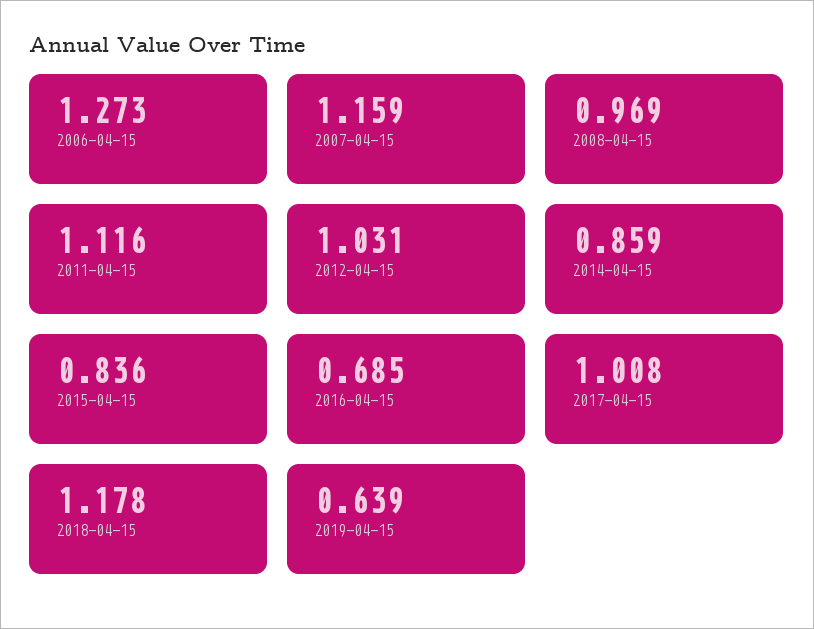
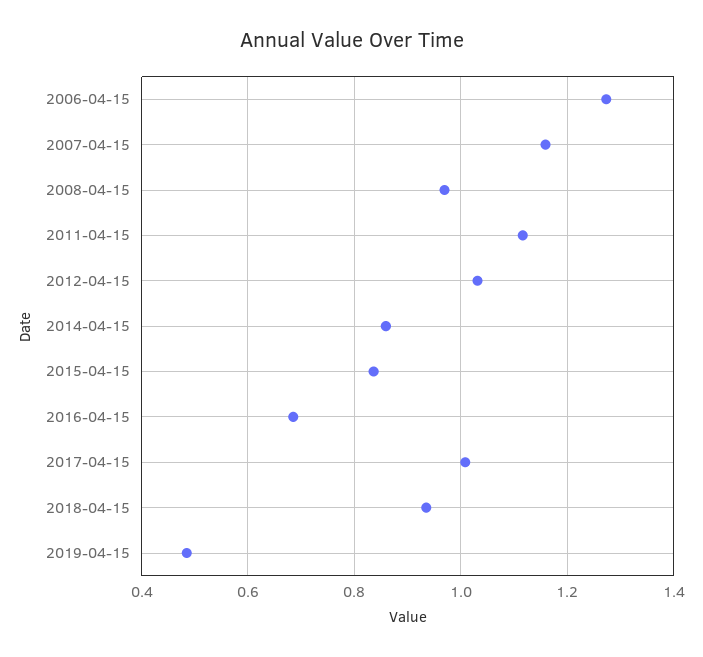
2018-04-15: 1.178 -> 0.94
2019-04-15: 0.639 -> 0.48

